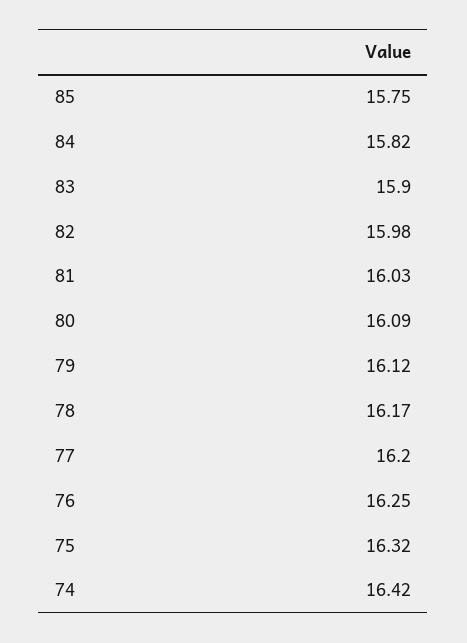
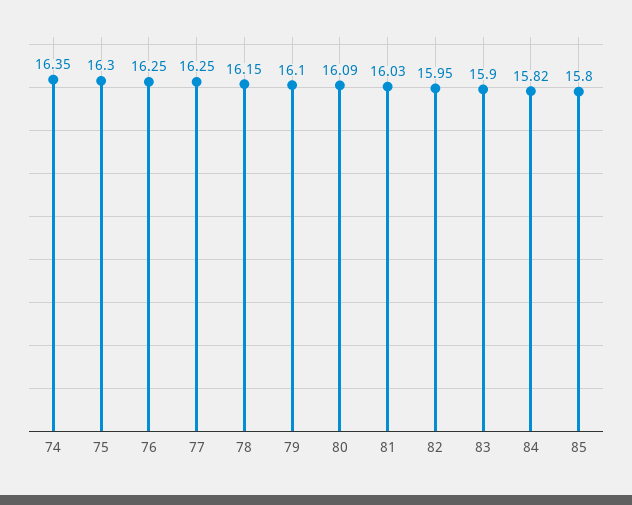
85: 15.75 -> 15.8
82: 15.98 -> 15.95
79: 16.12 -> 16.1
78: 16.17 -> 16.15
77: 16.2 -> 16.25
75: 16.32 -> 16.3
74: 16.42 -> 16.35

